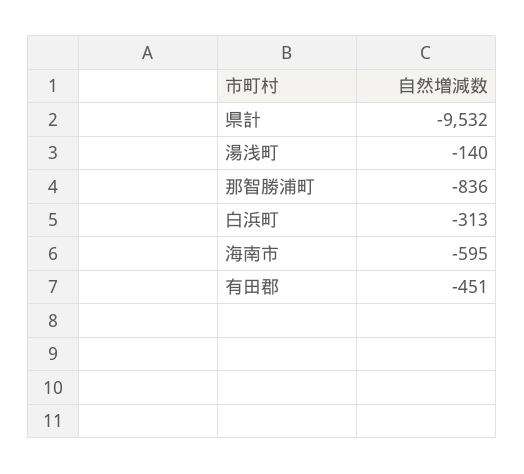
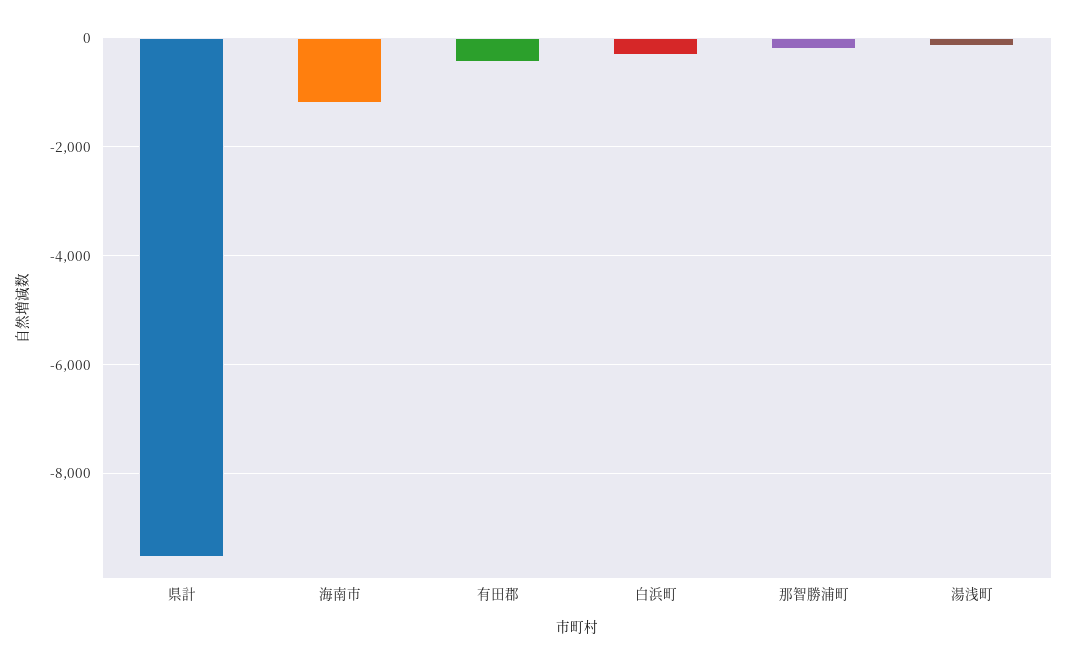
那智勝浦町: -836 -> -200
海南市: -595 -> -1200

